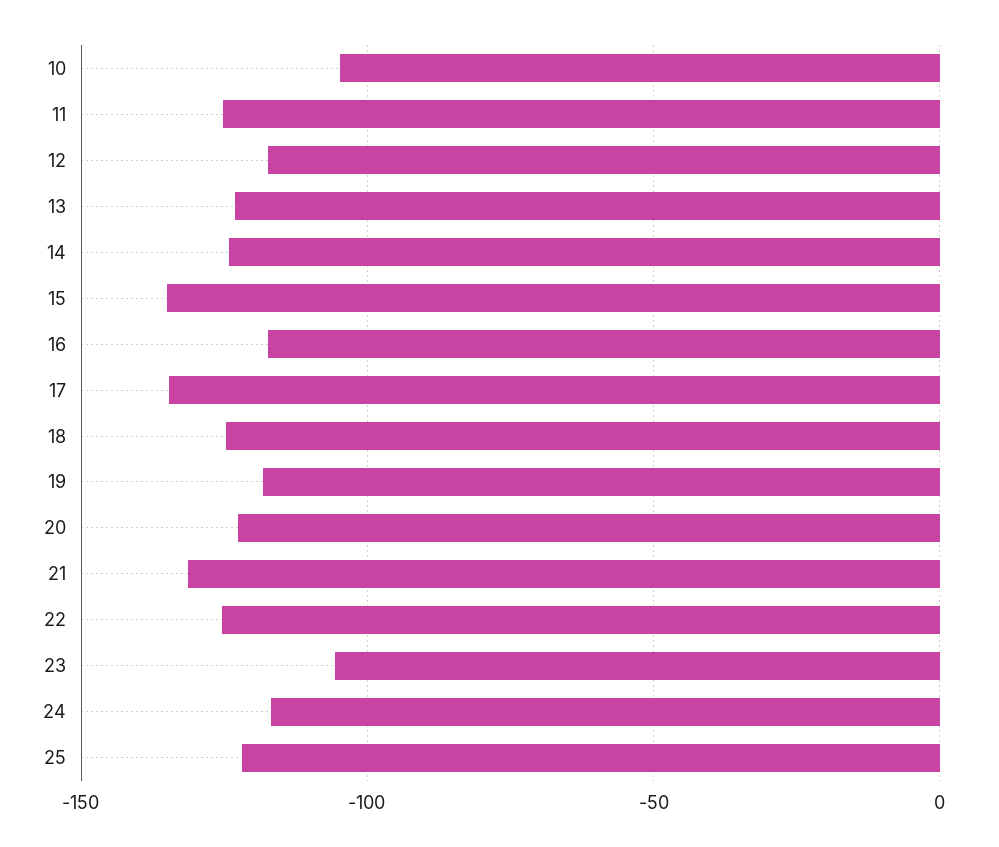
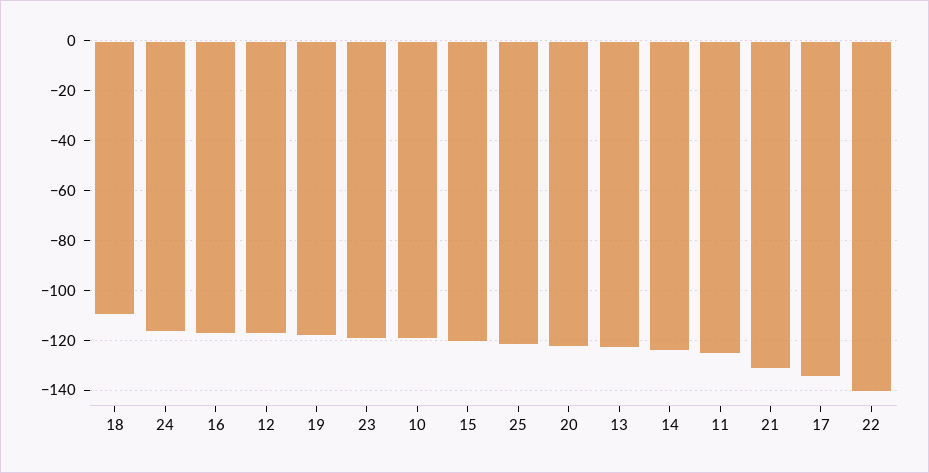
10: -105 -> -120
15: -135 -> -120
18: -125 -> -110
22: -125 -> -140
23: -105 -> -120

